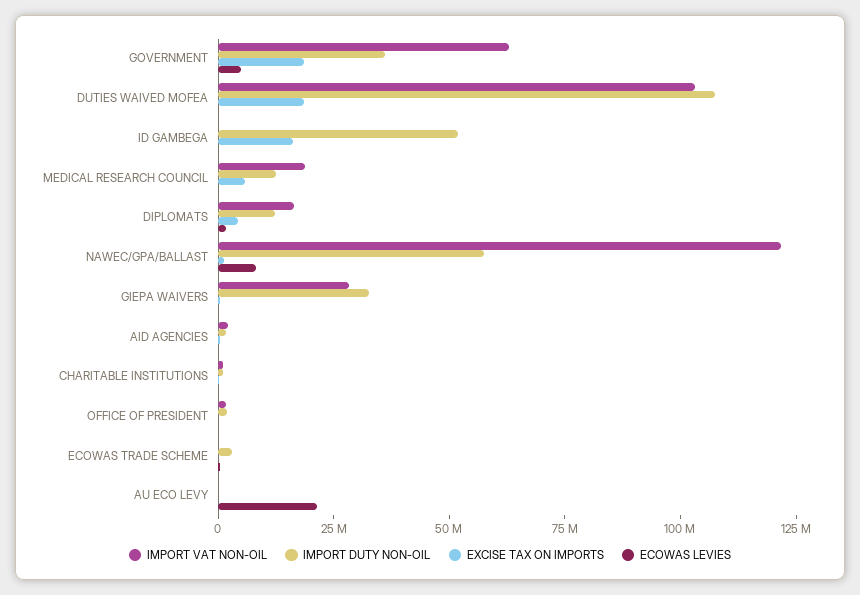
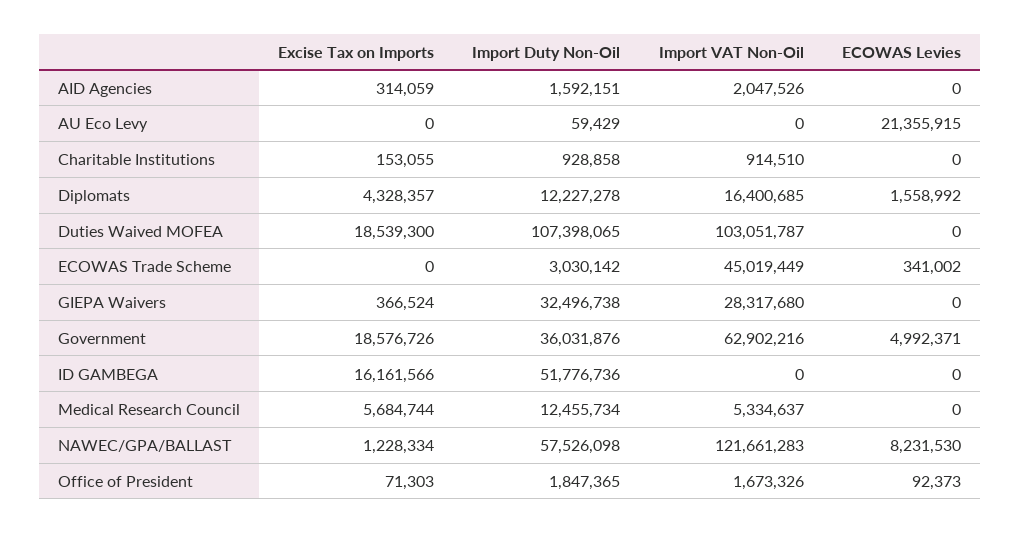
IMPORT VAT NON-OIL, MEDICAL RESEARCH COUNCIL: 20000000 -> 5334637
IMPORT VAT NON-OIL, ECOWAS TRADE SCHEME: 0 -> 45019449

